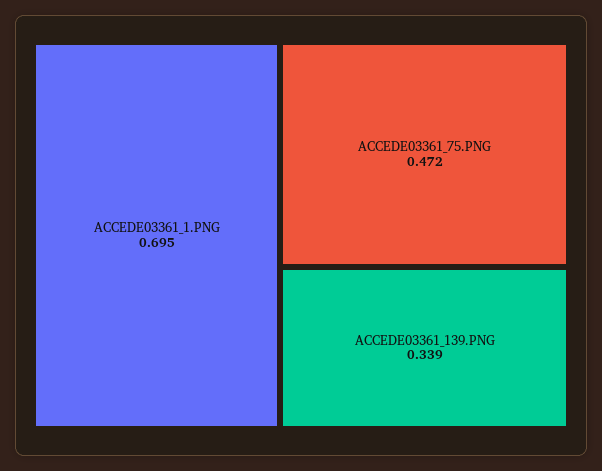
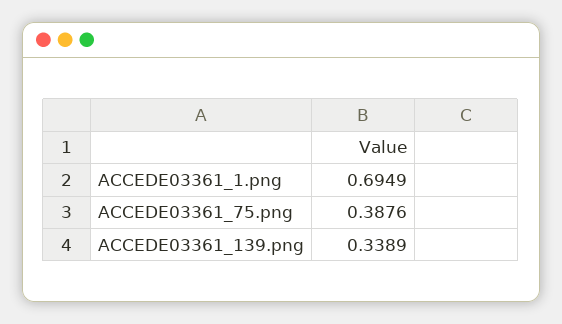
ACCEDE03361_75.PNG: 0.472 -> 0.3876

